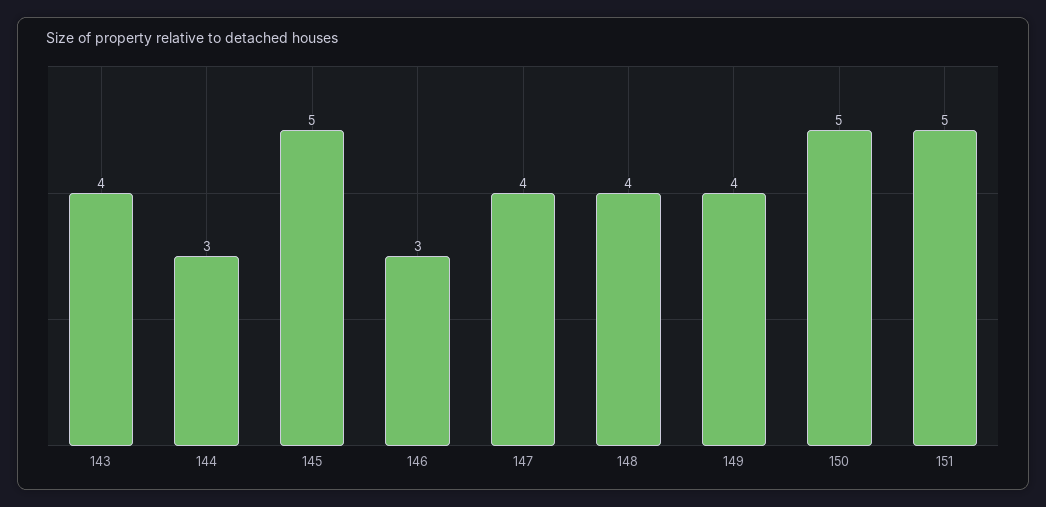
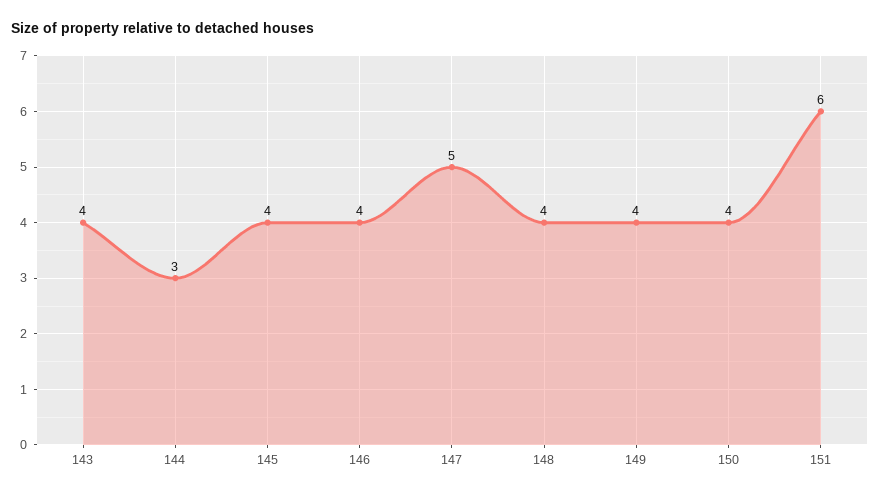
145: 5 -> 4
146: 3 -> 4
147: 4 -> 5
150: 5 -> 4
151: 5 -> 6

